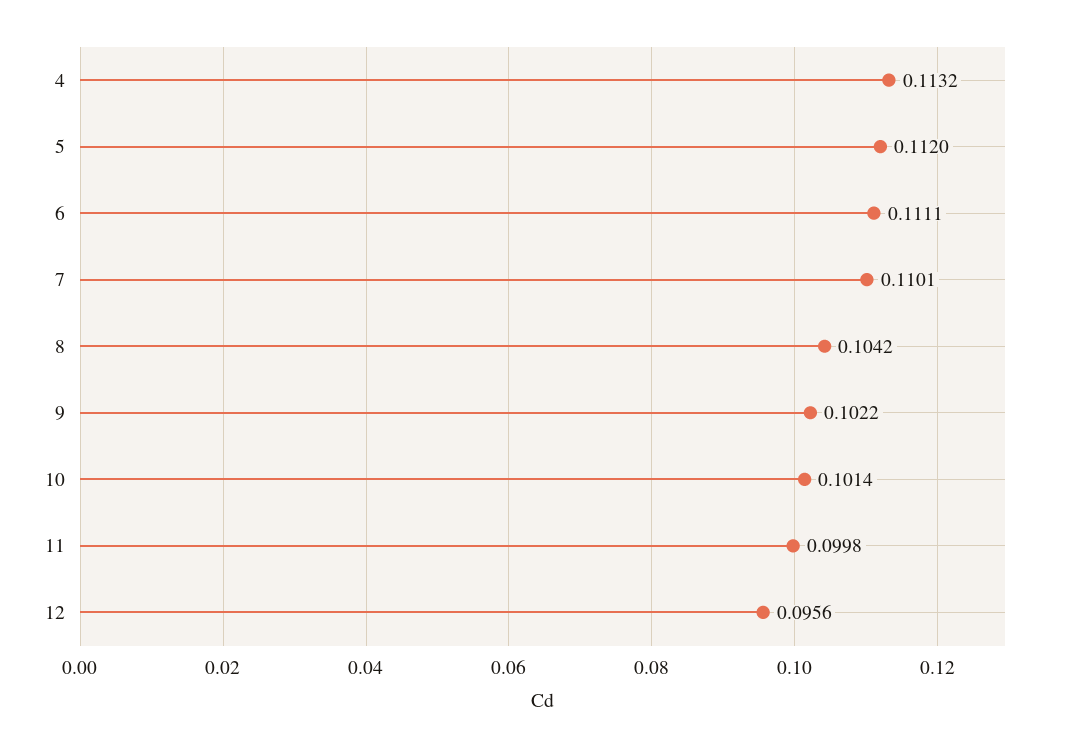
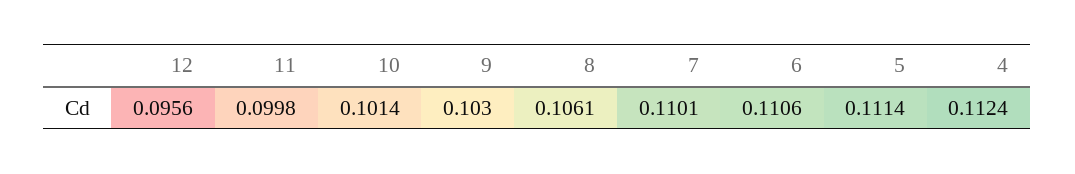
4: 0.1132 -> 0.1124
5: 0.112 -> 0.1114
6: 0.1111 -> 0.1106
8: 0.1042 -> 0.1061
9: 0.1022 -> 0.103

